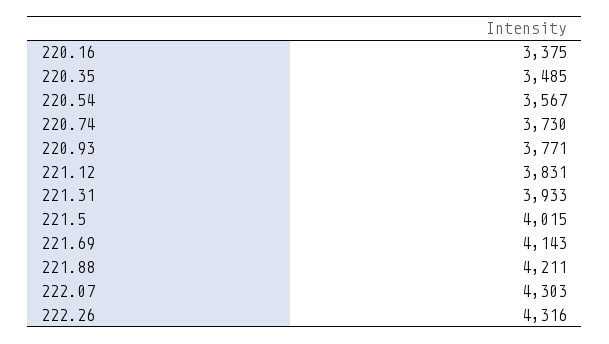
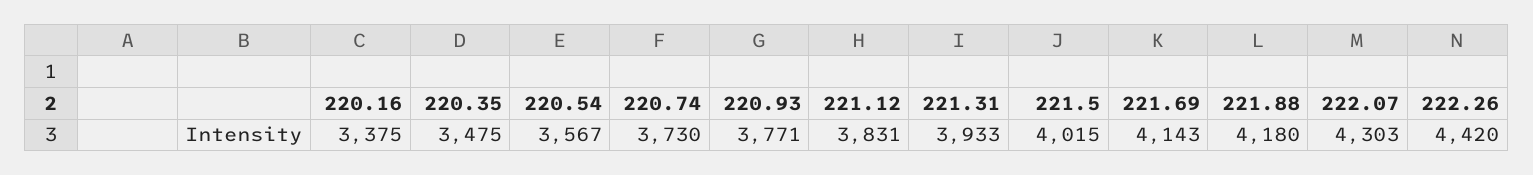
220.35: 3485 -> 3475
221.88: 4211 -> 4180
222.26: 4316 -> 4420

